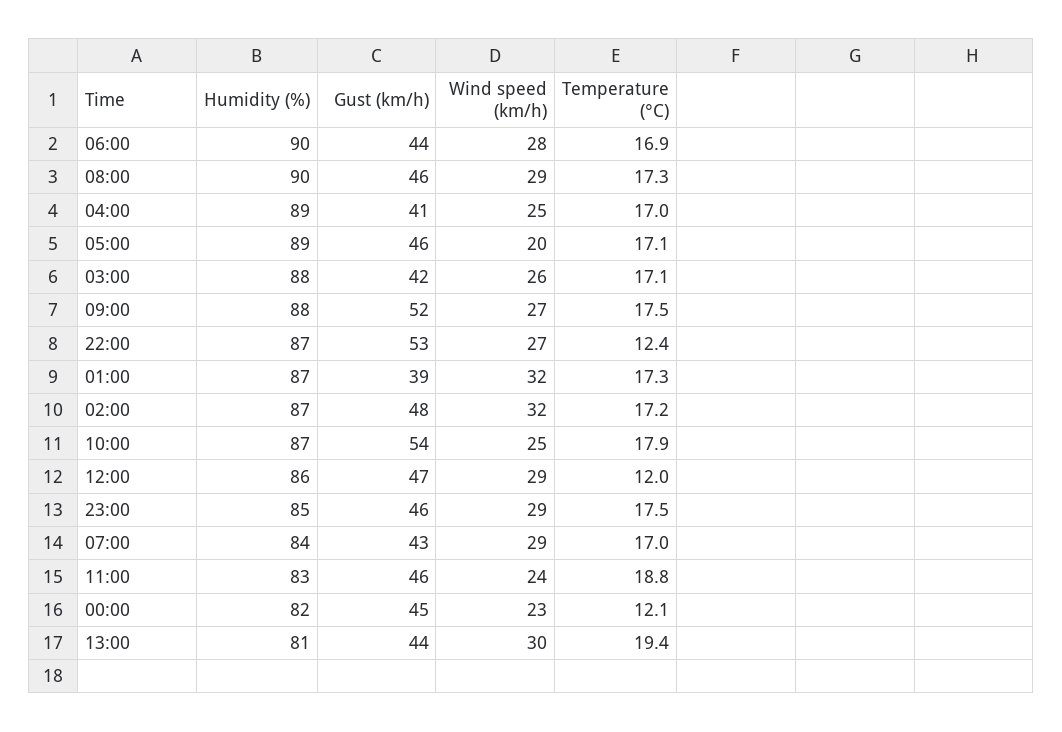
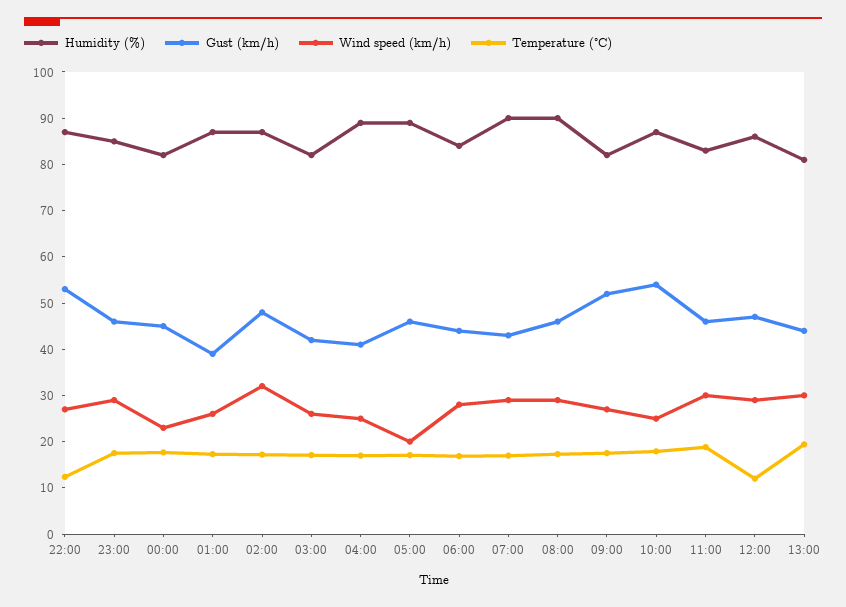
Humidity (%), 06:00: 90 -> 84
Humidity (%), 03:00: 88 -> 82
Humidity (%), 09:00: 88 -> 82
Wind speed (km/h), 01:00: 32 -> 26
Humidity (%), 07:00: 84 -> 90
Wind speed (km/h), 11:00: 24 -> 30
Temperature (°C), 00:00: 12.1 -> 18

